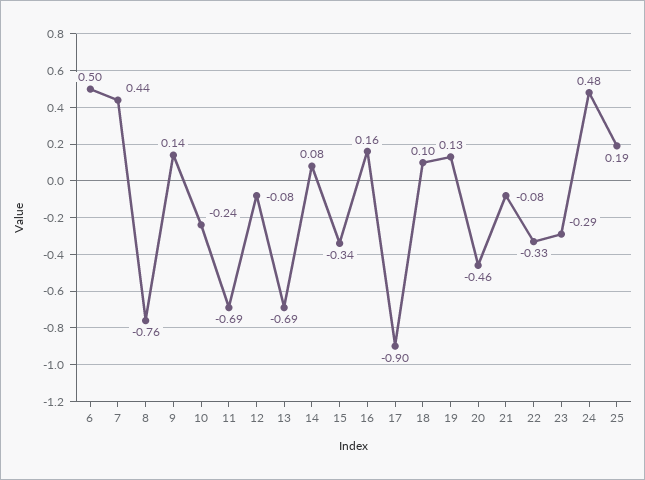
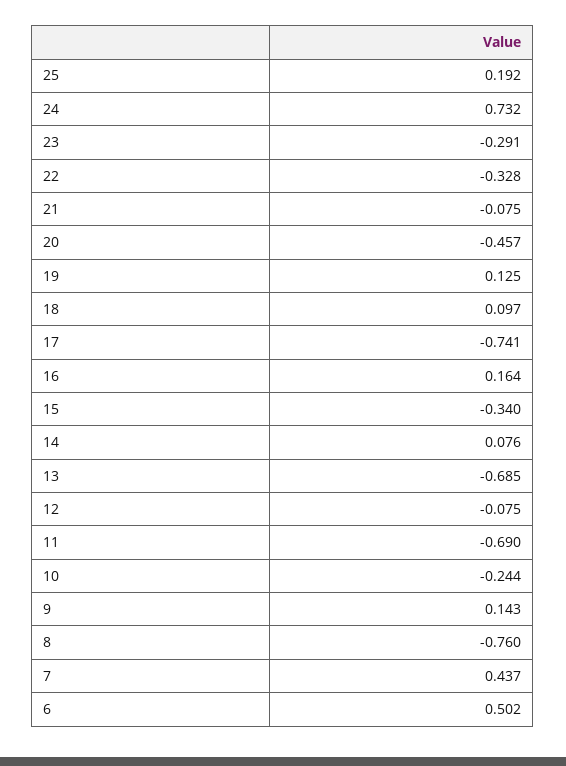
17: -0.9 -> -0.741
24: 0.48 -> 0.732

